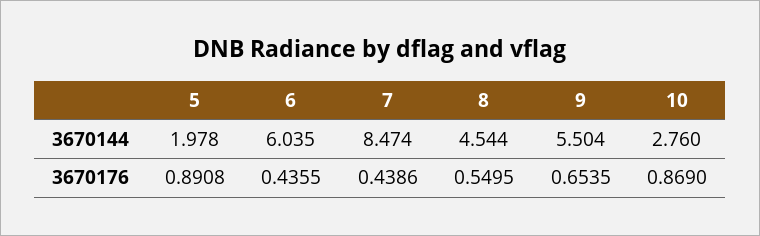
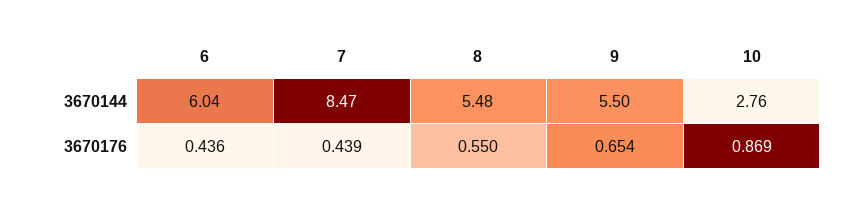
5, 3670144: 1.978 -> none
8, 3670144: 4.544 -> 5.48
5, 3670176: 0.8908 -> none

